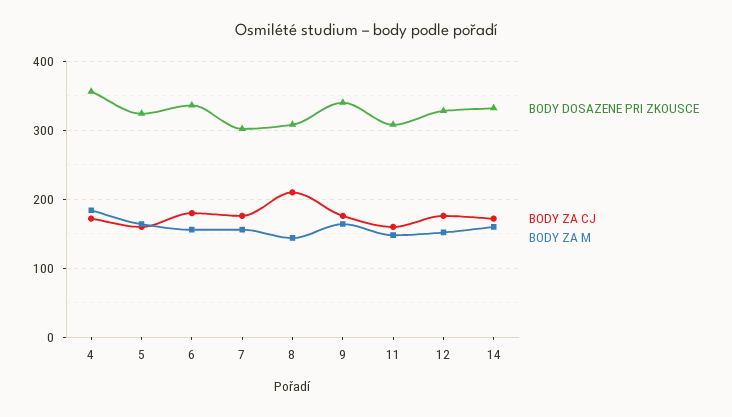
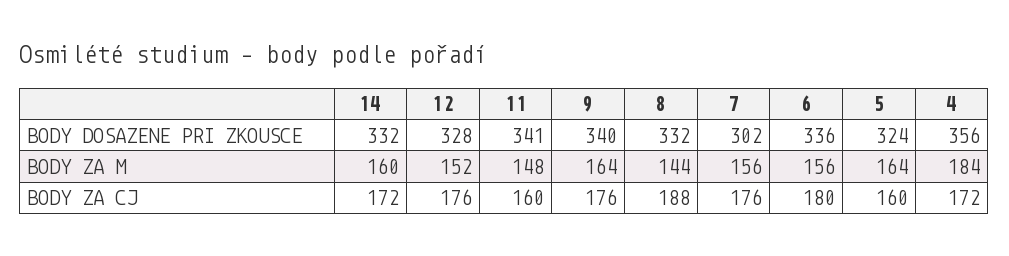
BODY DOSAZENE PRI ZKOUSCE, 8: 310 -> 332
BODY ZA CJ, 8: 210 -> 188
BODY DOSAZENE PRI ZKOUSCE, 11: 310 -> 341

